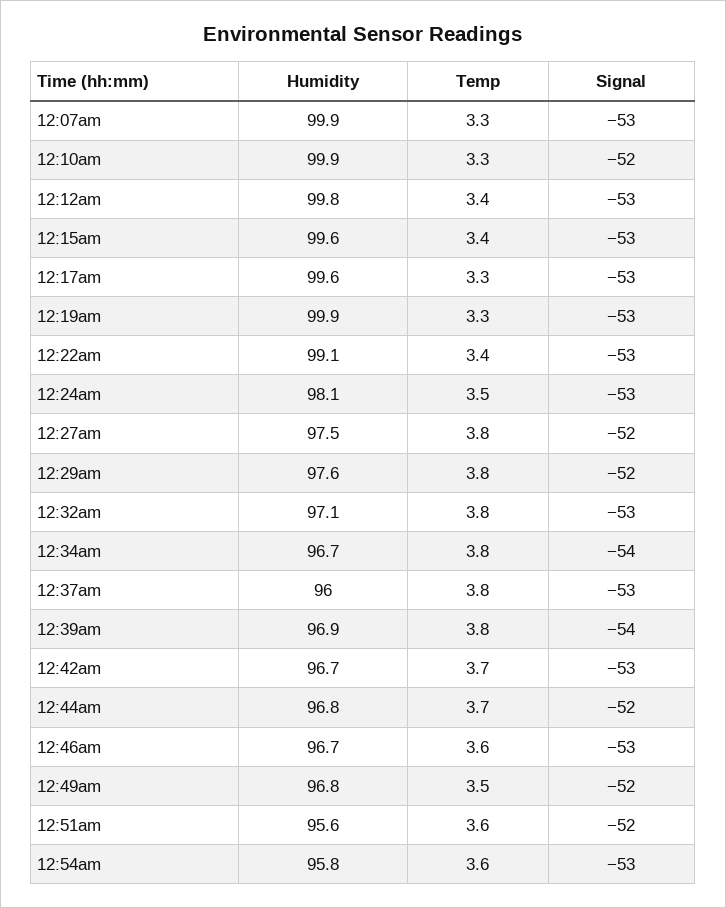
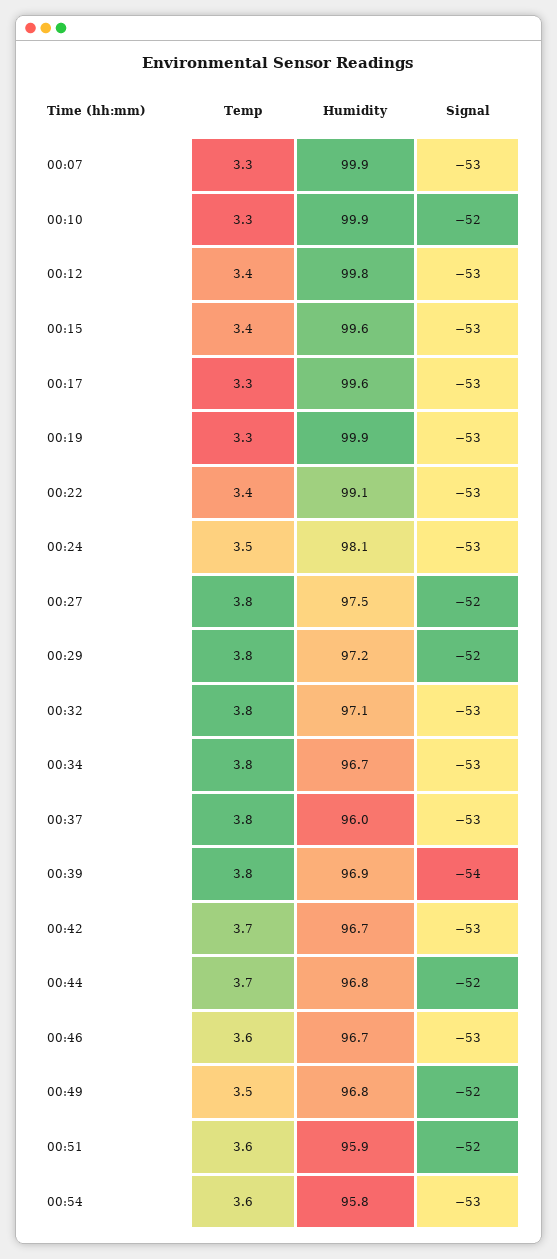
Humidity, 12:29am: 97.6 -> 97.2
Signal, 12:34am: -54 -> -53
Humidity, 12:51am: 95.6 -> 95.9

